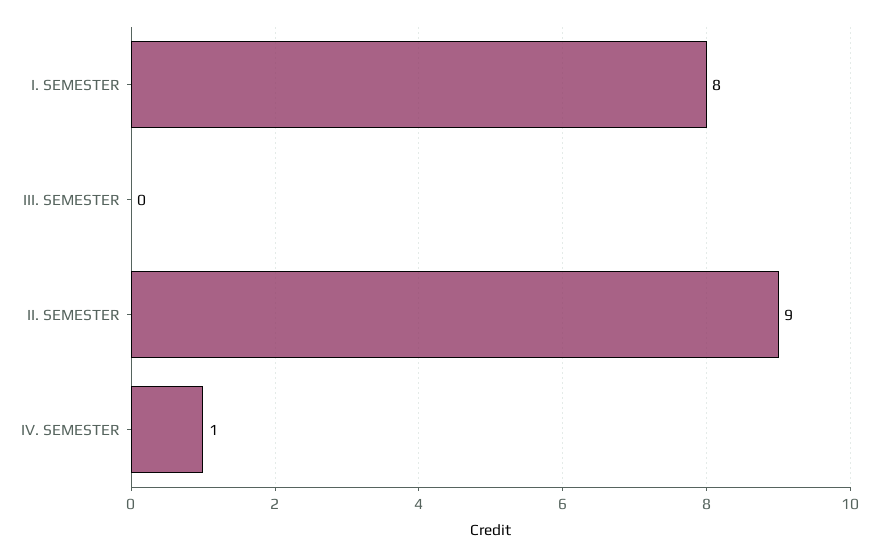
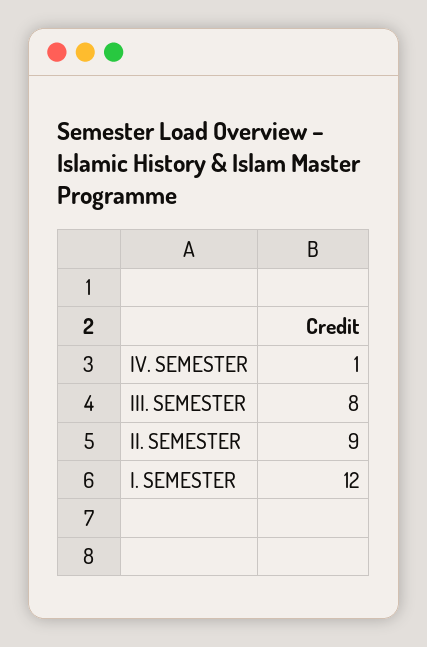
I. SEMESTER: 8 -> 12
III. SEMESTER: 0 -> 8

